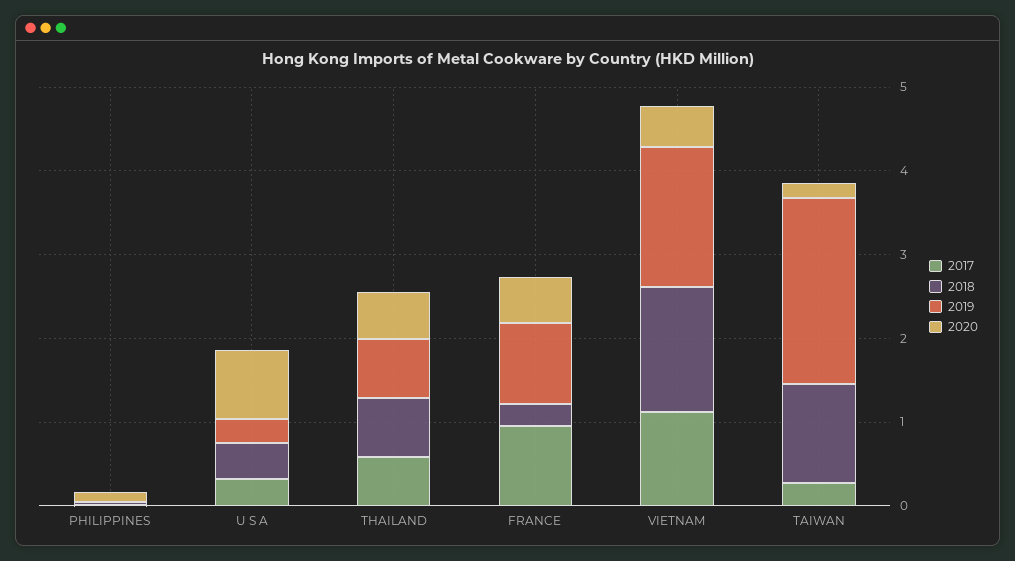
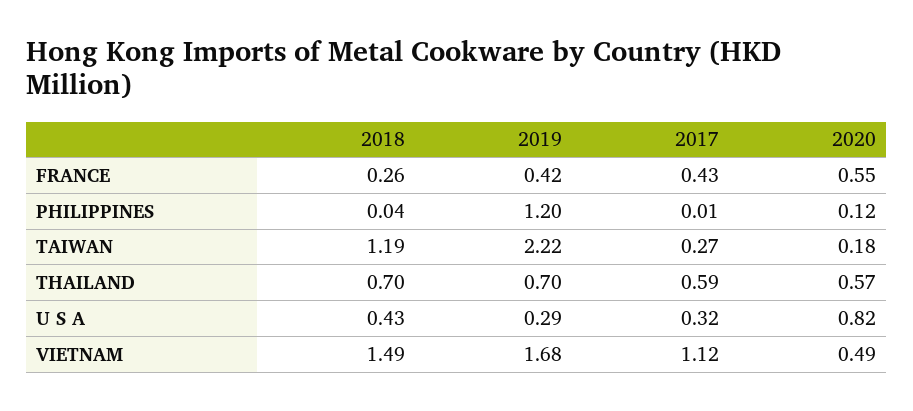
2019, PHILIPPINES: 0 -> 1.2
2017, FRANCE: 1 -> 0.43
2019, FRANCE: 1 -> 0.42

